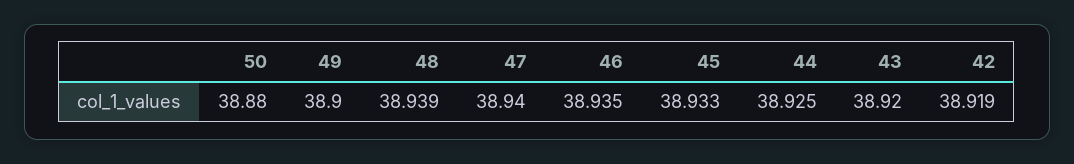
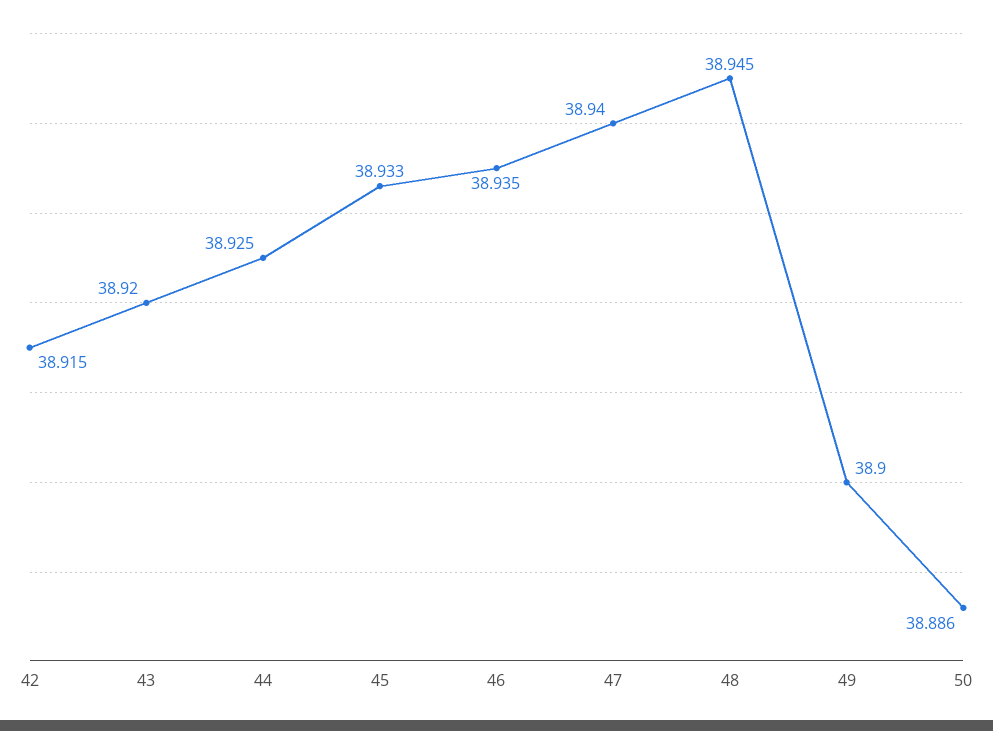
50: 38.88 -> 38.886
48: 38.939 -> 38.945
42: 38.919 -> 38.915

